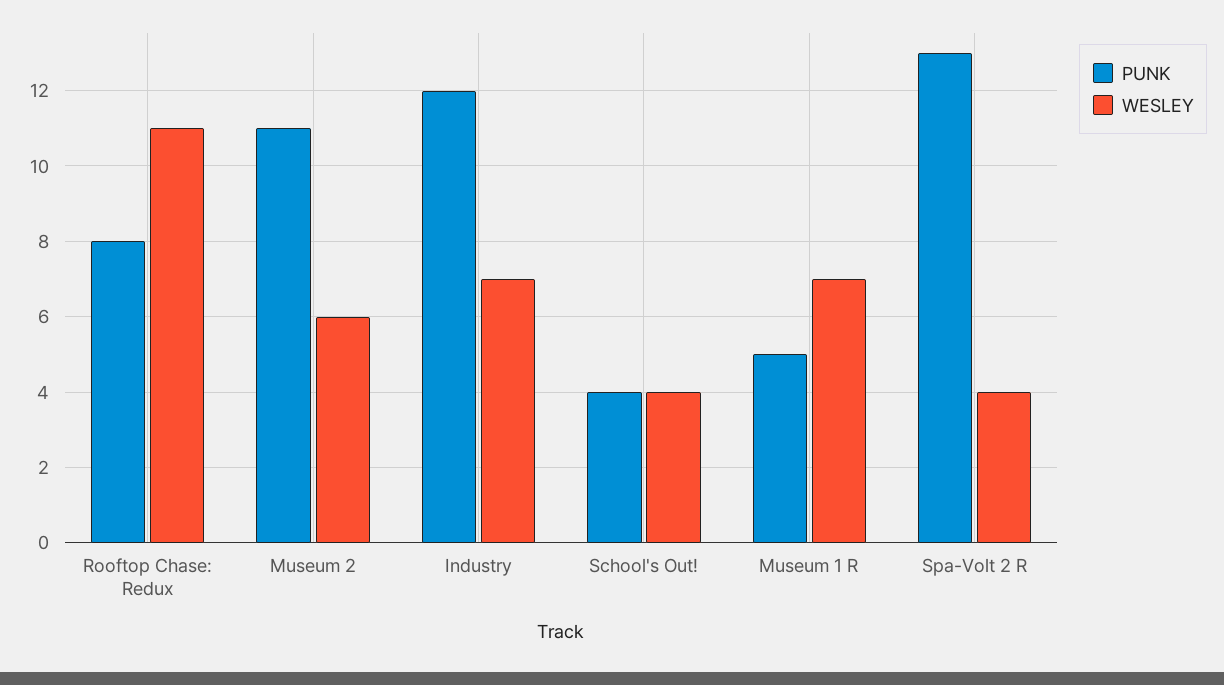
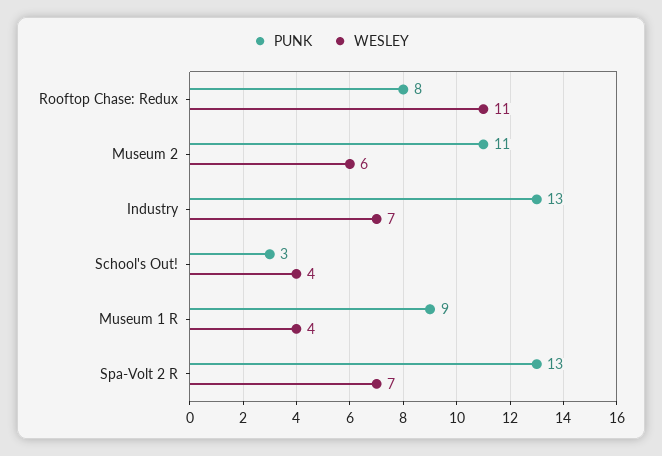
PUNK, Industry: 12 -> 13
PUNK, School's Out!: 4 -> 3
PUNK, Museum 1 R: 5 -> 9
WESLEY, Museum 1 R: 7 -> 4
WESLEY, Spa-Volt 2 R: 4 -> 7

